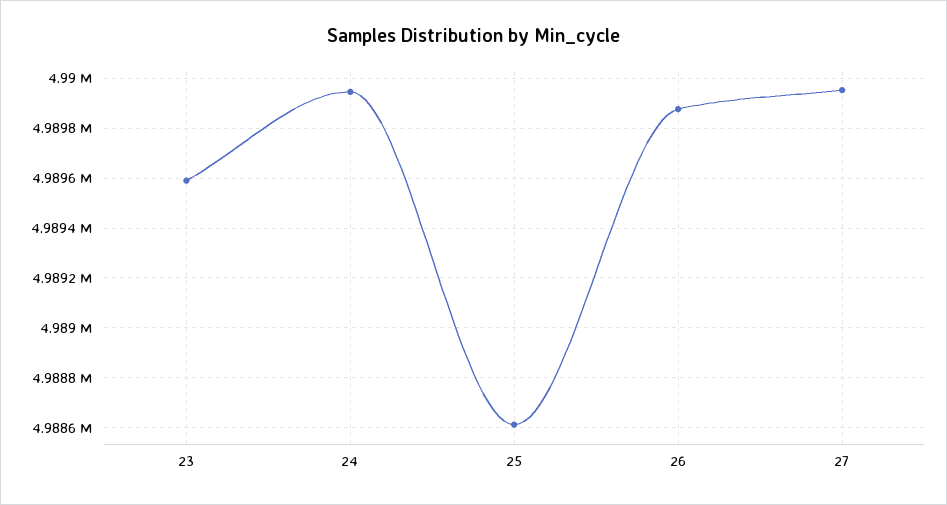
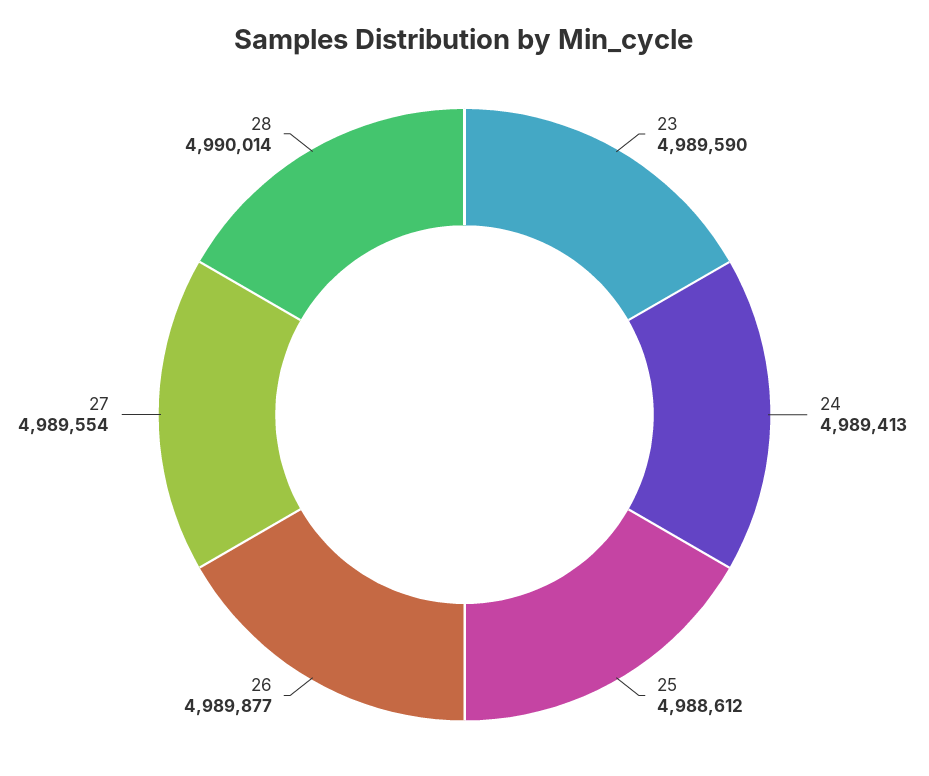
24: 4989950 -> 4989413
27: 4989950 -> 4989554
28: none -> 4990014

